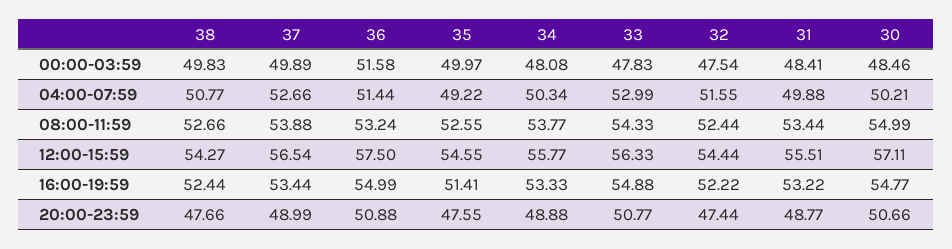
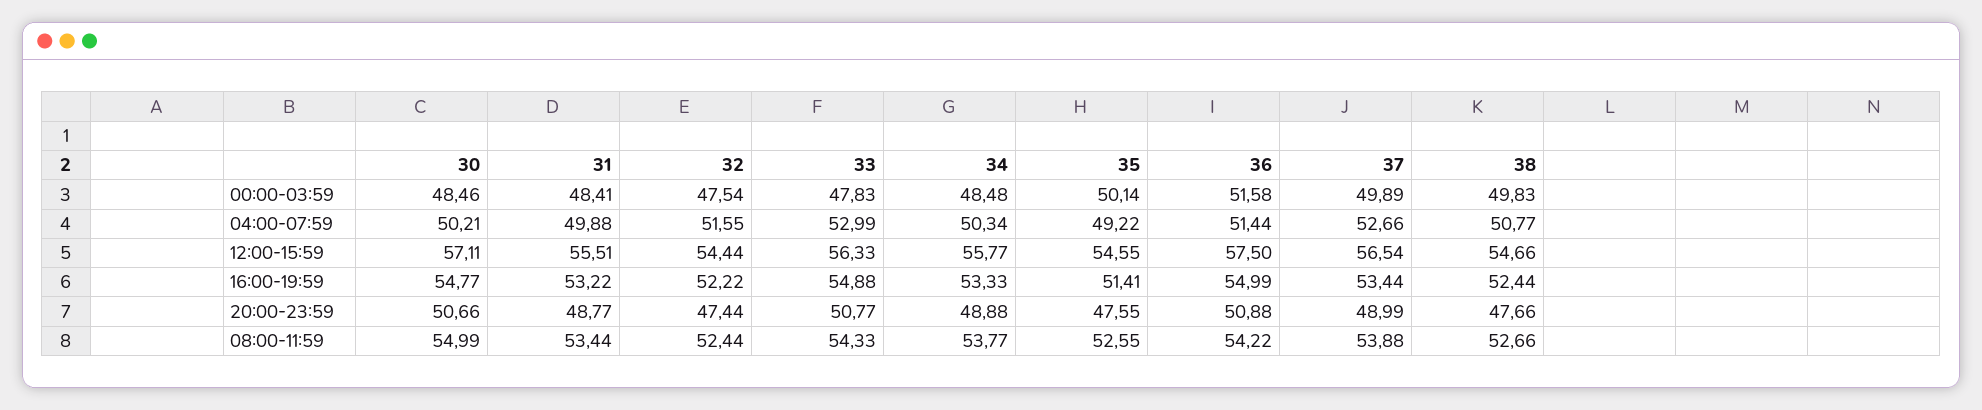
35, 00:00-03:59: 49.97 -> 50.14
34, 00:00-03:59: 48.08 -> 48.48
36, 08:00-11:59: 53.24 -> 54.22
38, 12:00-15:59: 54.27 -> 54.66

